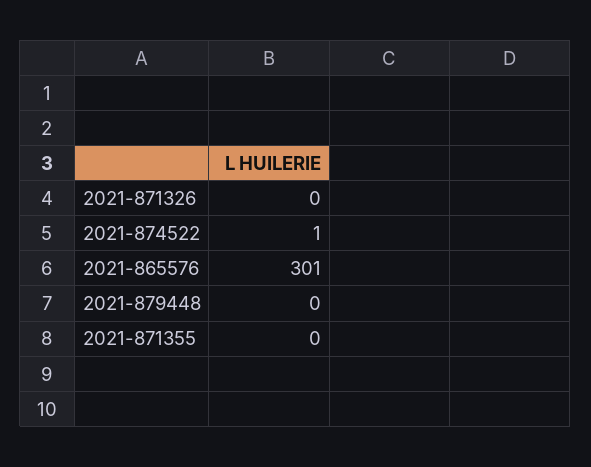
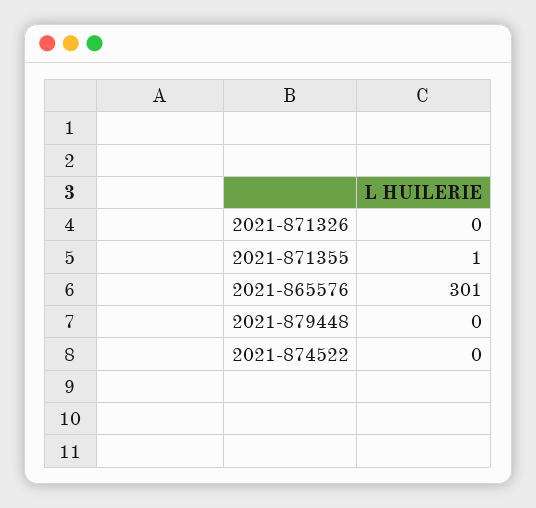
2021-874522: 1 -> 0
2021-871355: 0 -> 1

